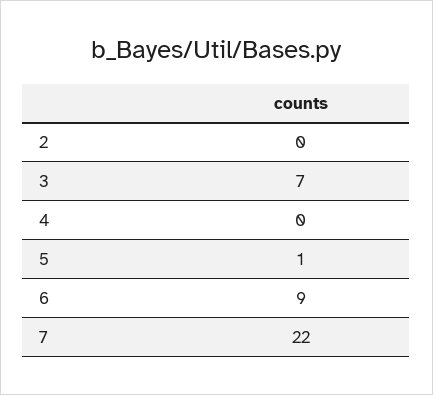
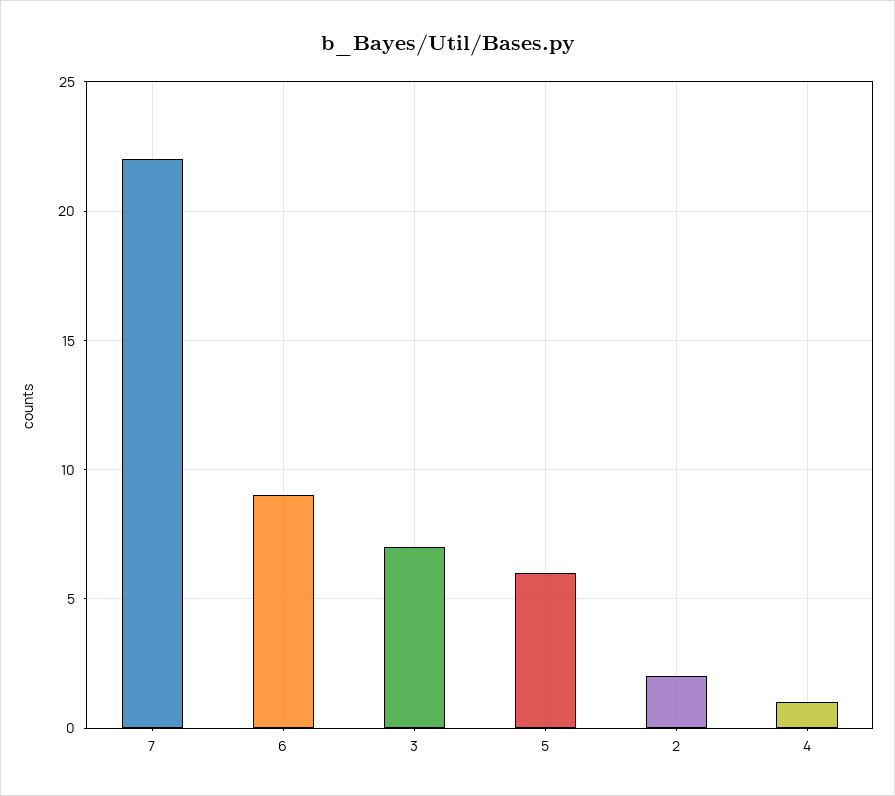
2: 0 -> 2
4: 0 -> 1
5: 1 -> 6

